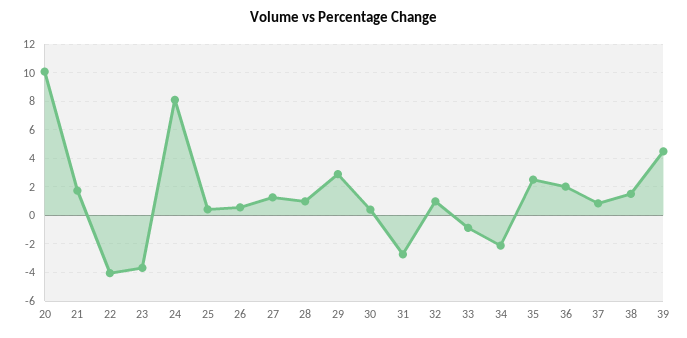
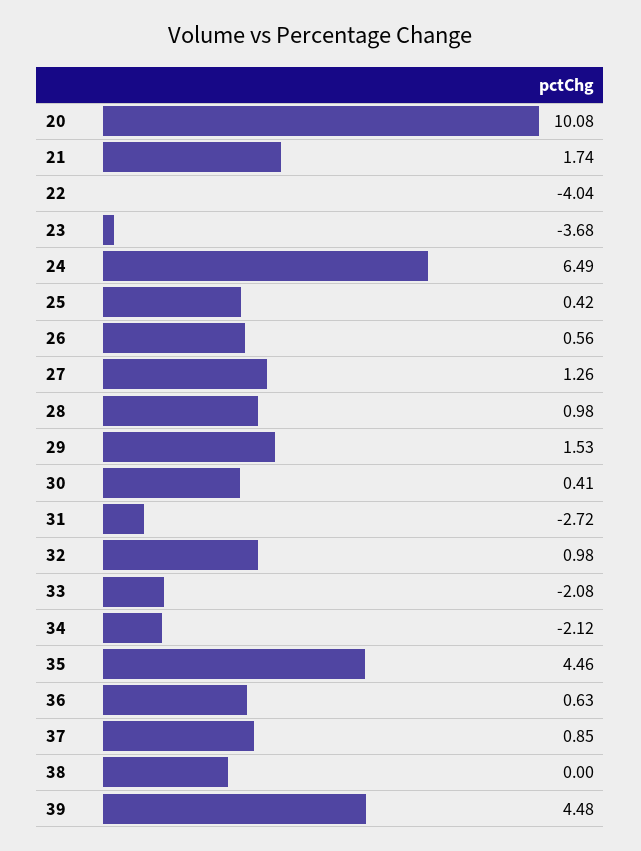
24: 8 -> 6.49
29: 3 -> 1.53
33: -1 -> -2.08
35: 2.5 -> 4.46
36: 2 -> 0.63
38: 1.5 -> 0

